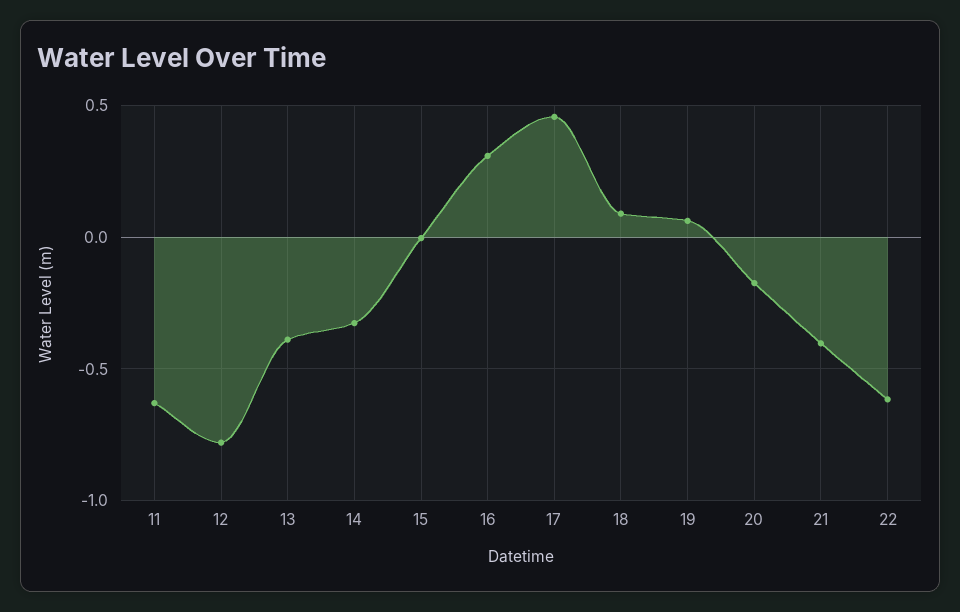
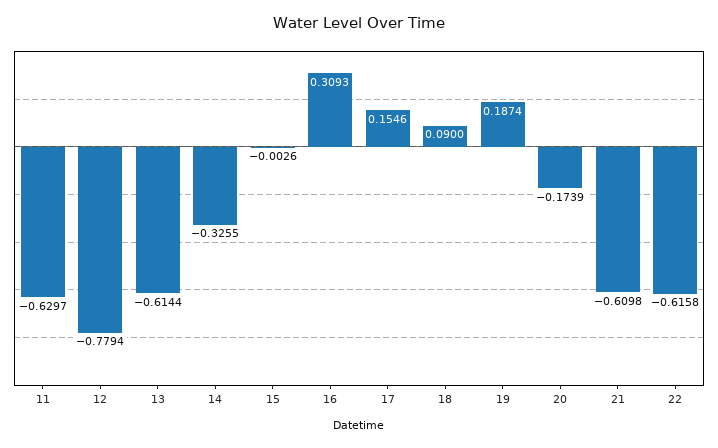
13: -0.4 -> -0.6144
17: 0.45 -> 0.1546
19: 0.05 -> 0.1874
21: -0.4 -> -0.6098

